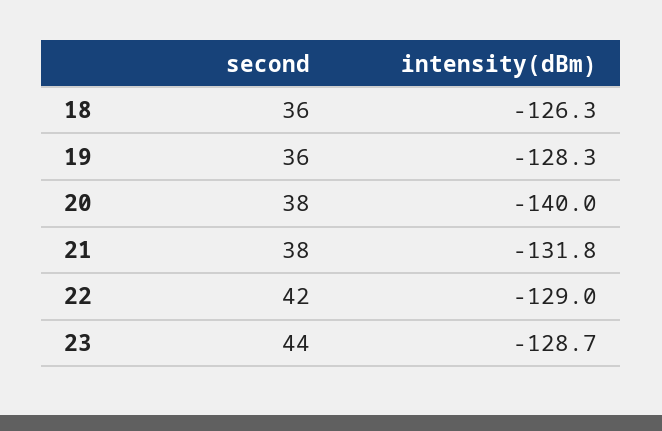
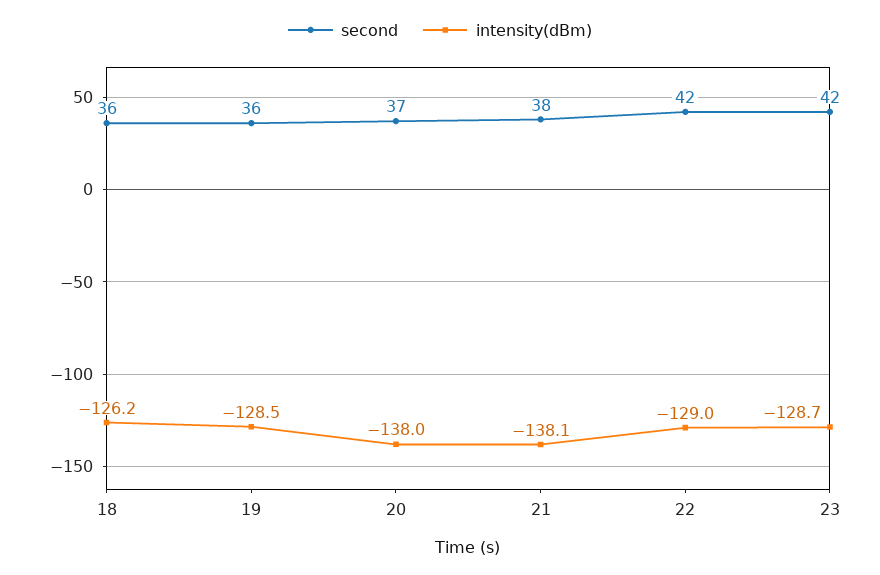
intensity(dBm), 18: -126.3 -> -126.2
intensity(dBm), 19: -128.3 -> -128.5
second, 20: 38 -> 37
intensity(dBm), 20: -140 -> -138
intensity(dBm), 21: -131.8 -> -138.1
second, 23: 44 -> 42

